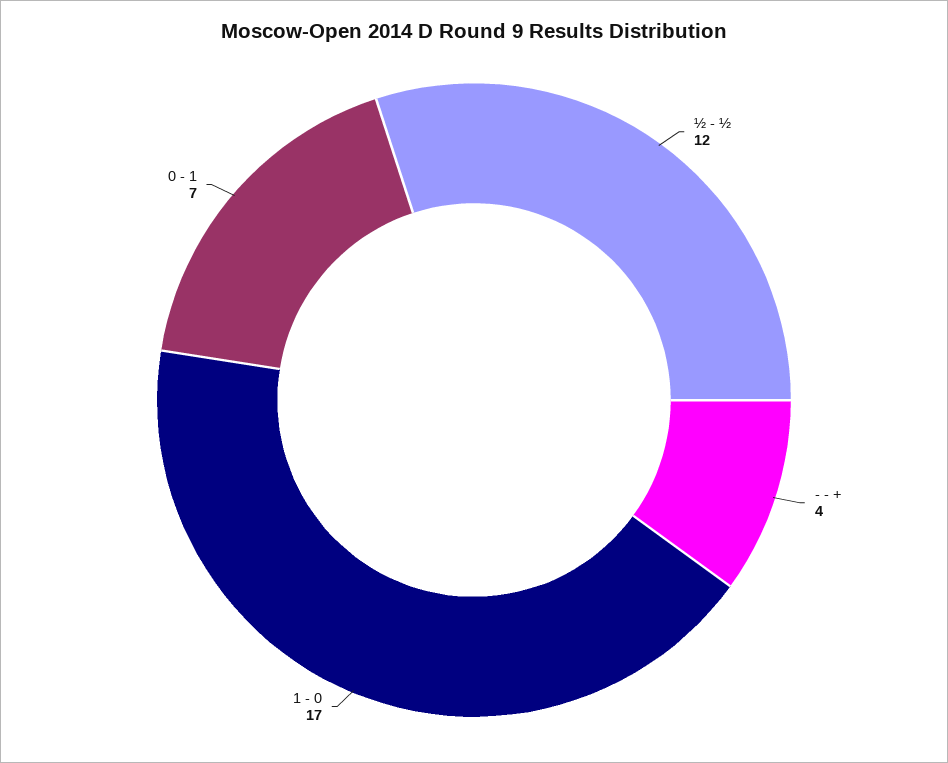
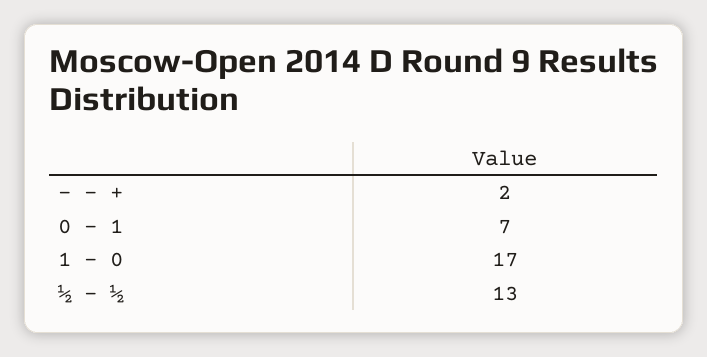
½ - ½: 12 -> 13
- - +: 4 -> 2

